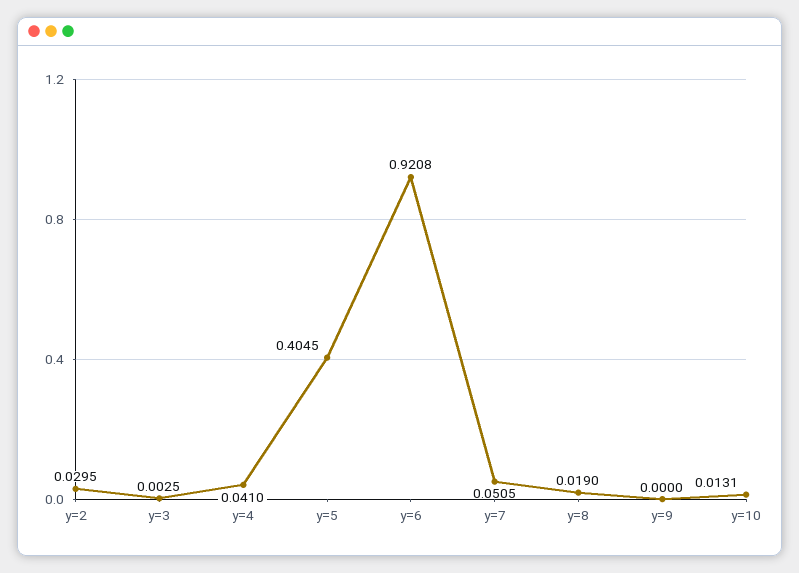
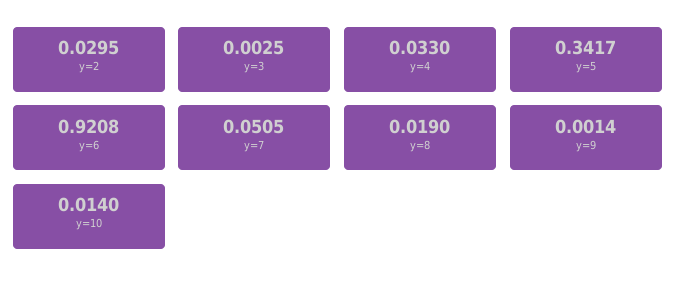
y=4: 0.041 -> 0.033
y=5: 0.4045 -> 0.3417
y=9: 0 -> 0.0014
y=10: 0.0131 -> 0.014

